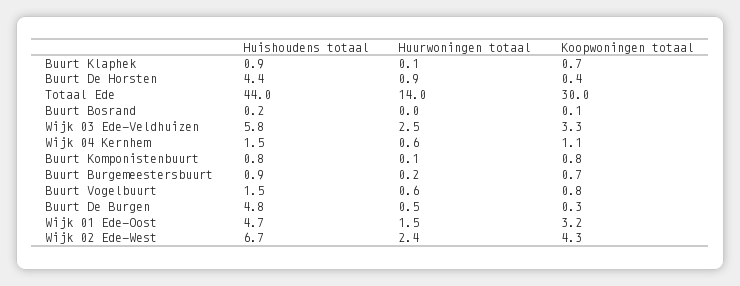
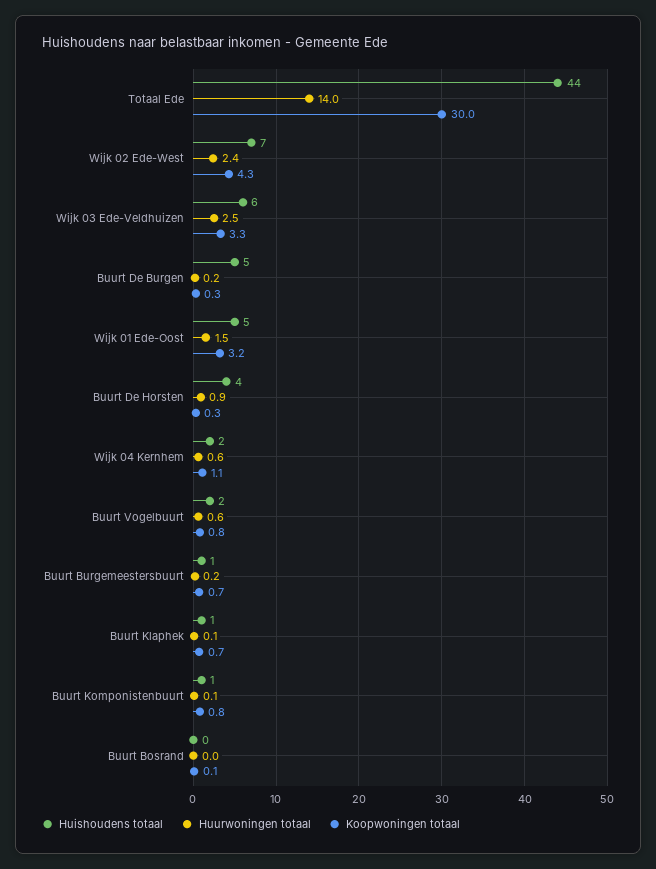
Koopwoningen totaal, Buurt De Horsten: 0.4 -> 0.3
Huurwoningen totaal, Buurt De Burgen: 0.5 -> 0.2

